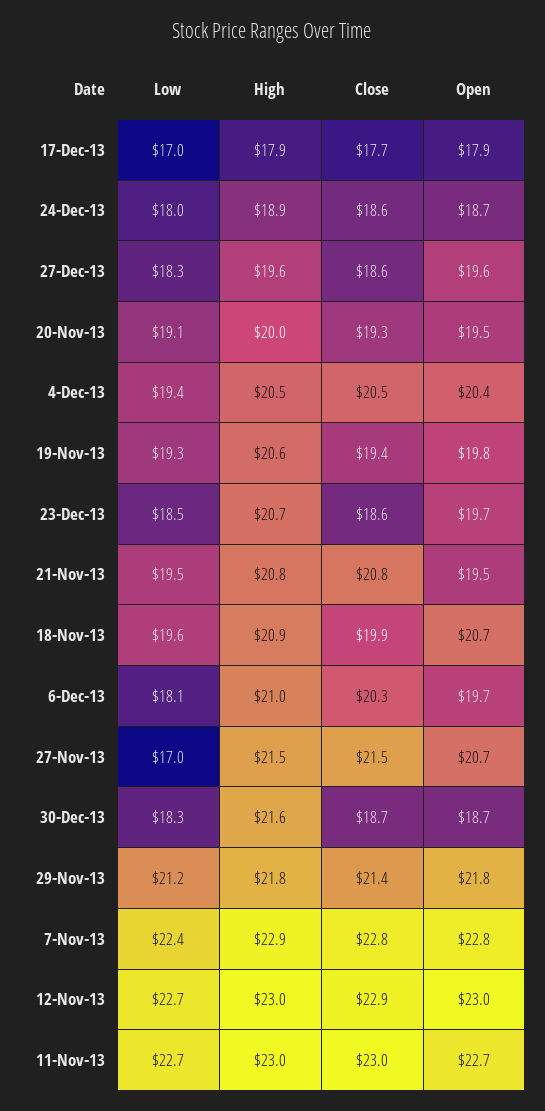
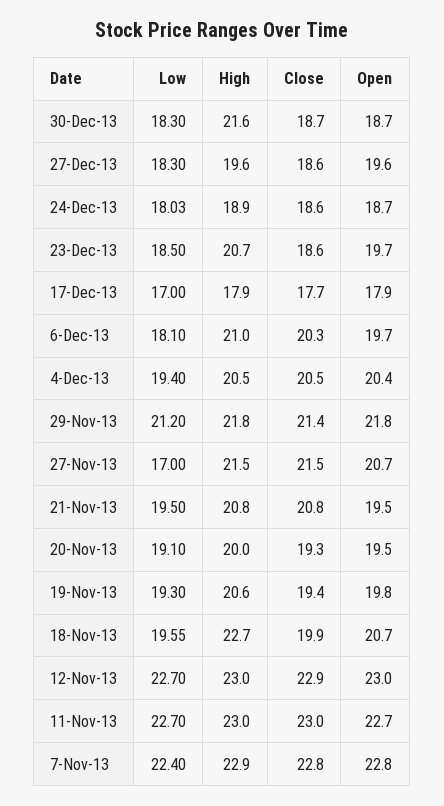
High, 18-Nov-13: 20.9 -> 22.7

